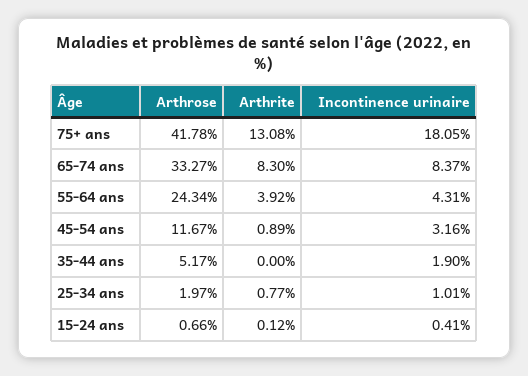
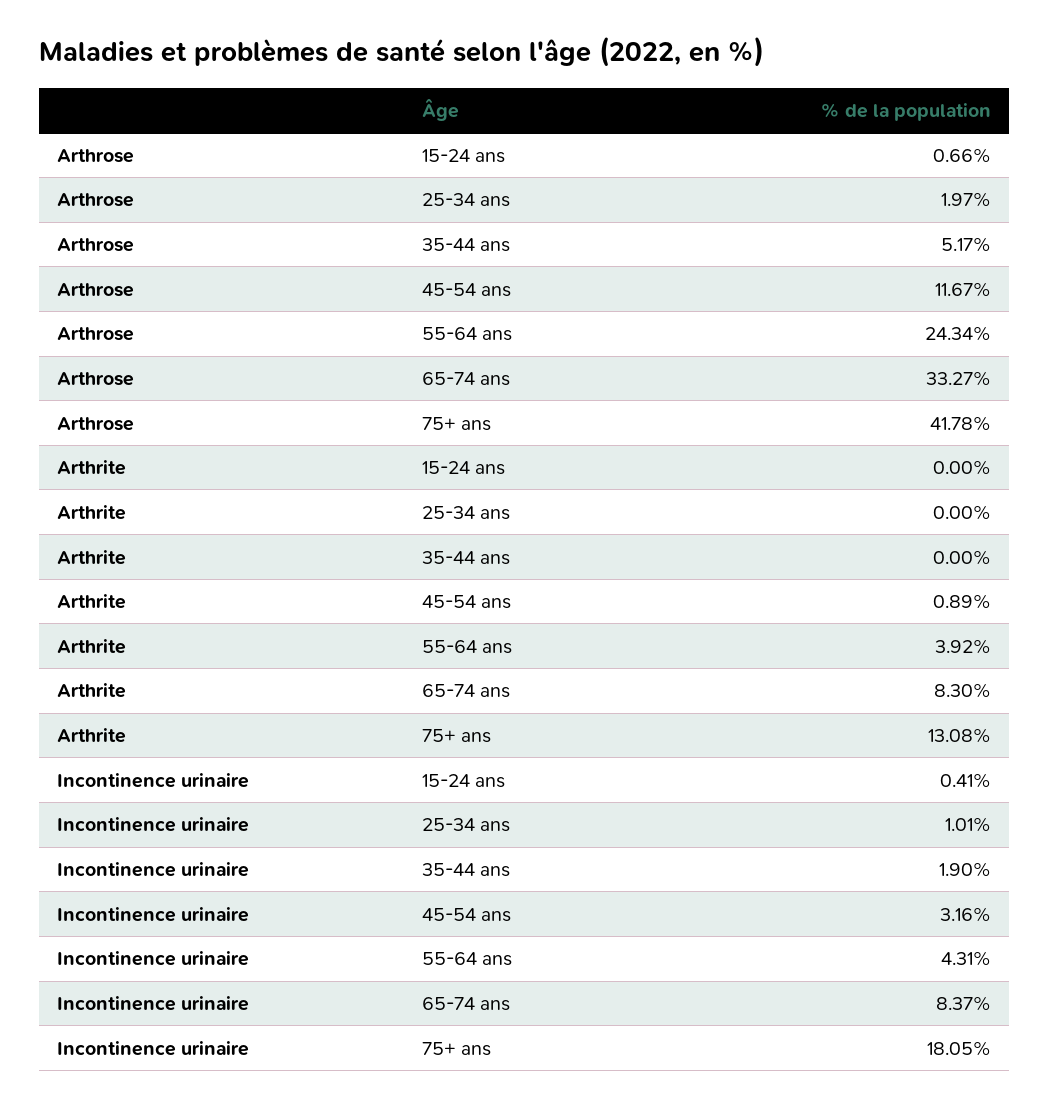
Arthrite, 25-34 ans: 0.77 -> 0
Arthrite, 15-24 ans: 0.12 -> 0

